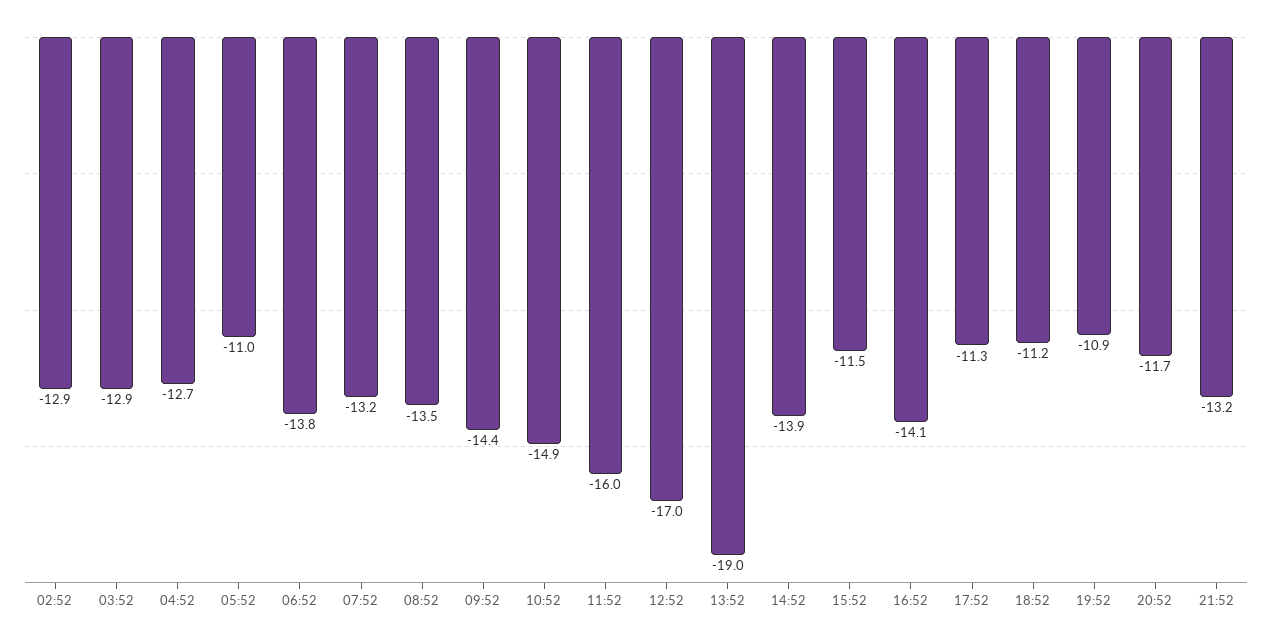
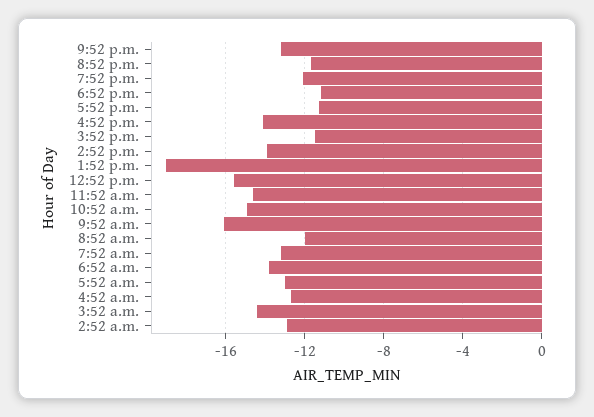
03:52: -12.9 -> -14.5
05:52: -11 -> -13
08:52: -13.5 -> -12
09:52: -14.4 -> -16
11:52: -16 -> -14.5
12:52: -17 -> -15.5
19:52: -10.9 -> -12

